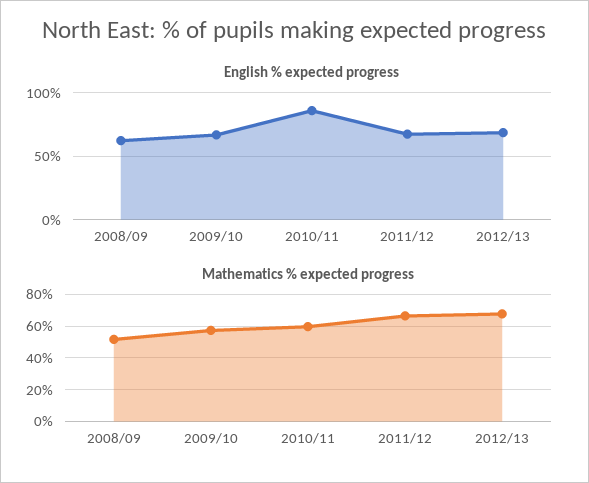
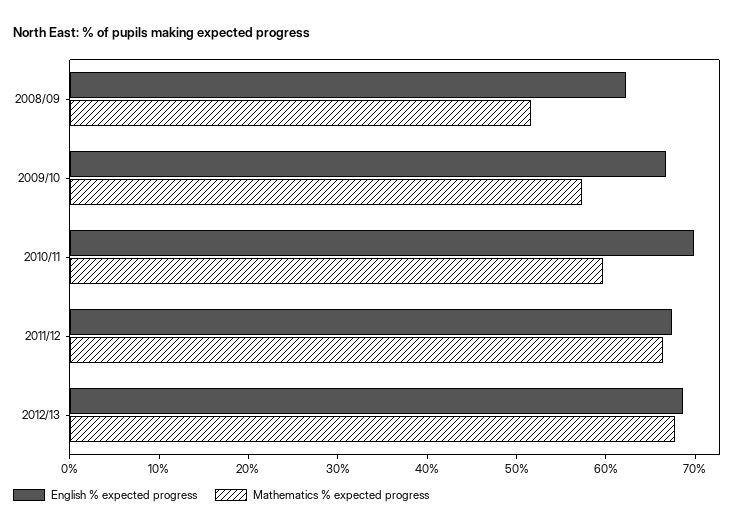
English % expected progress, 2010/11: 85 -> 70

